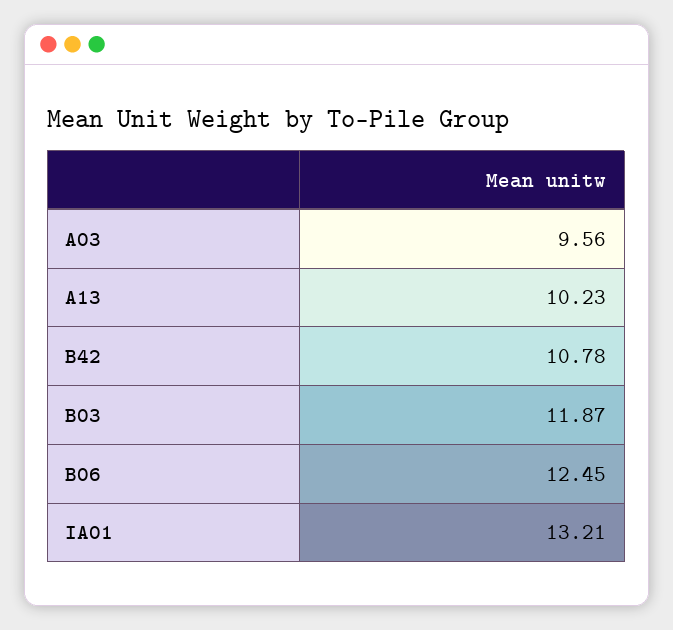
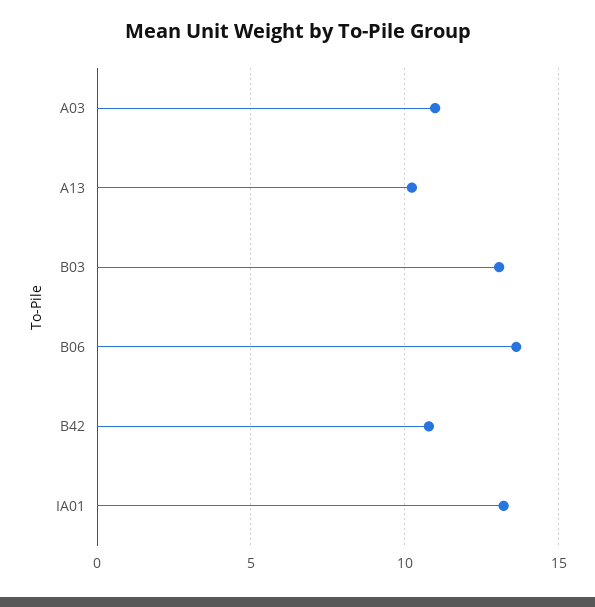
A03: 9.56 -> 11
B03: 11.87 -> 13
B06: 12.45 -> 13.5

